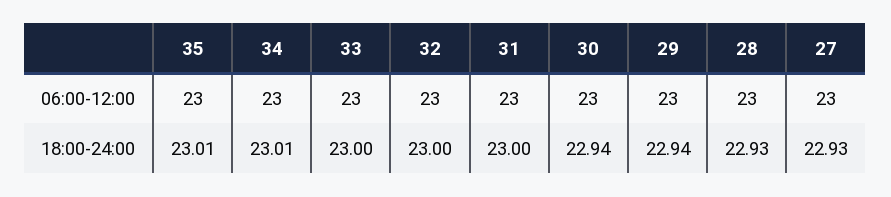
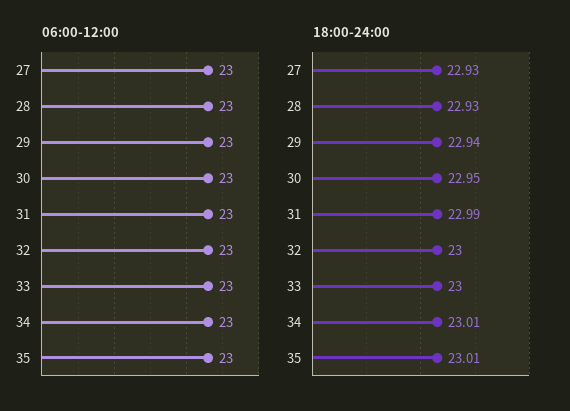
18:00-24:00, 31: 23 -> 22.99
18:00-24:00, 30: 22.94 -> 22.95

